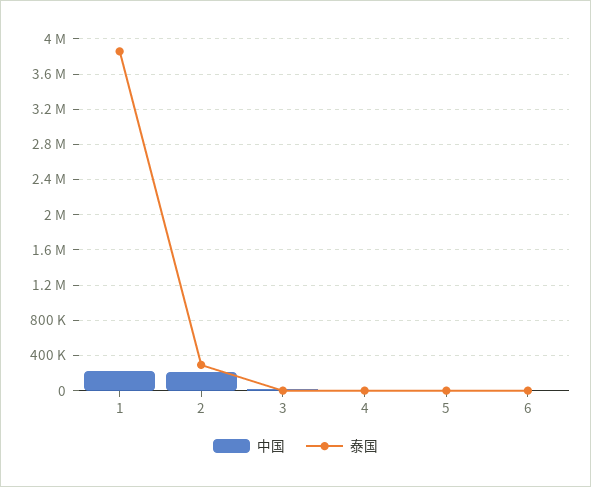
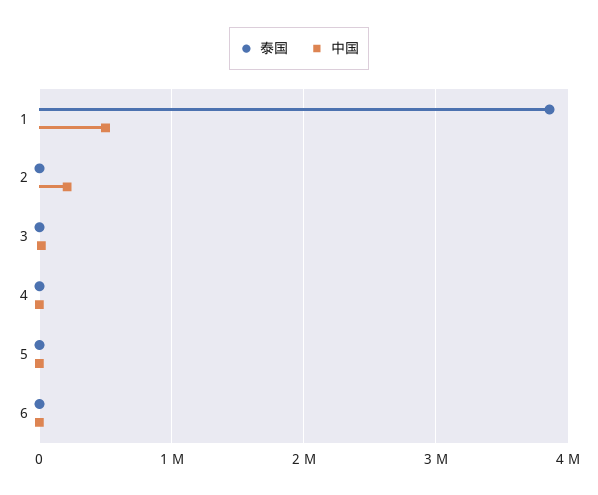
中国, 1: 200000 -> 500000
泰国, 2: 300000 -> 0

